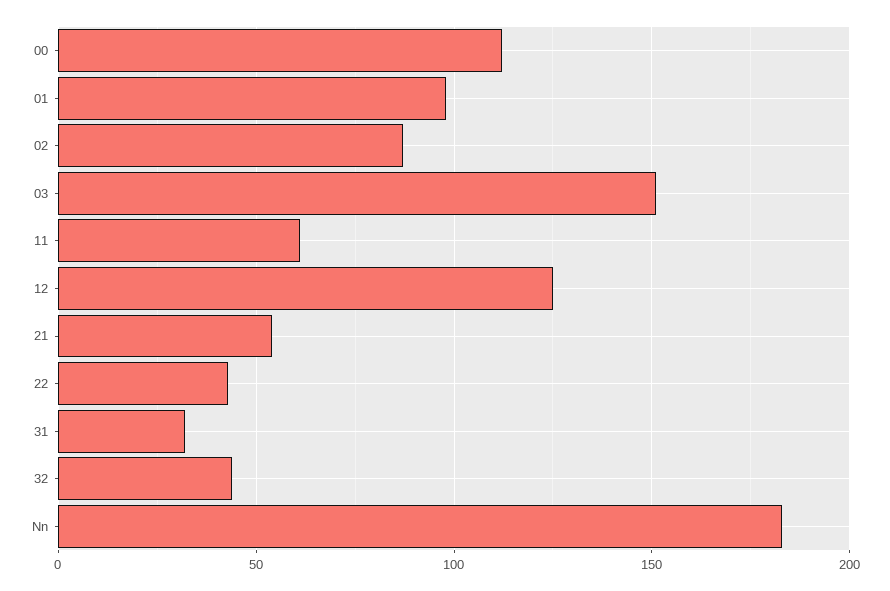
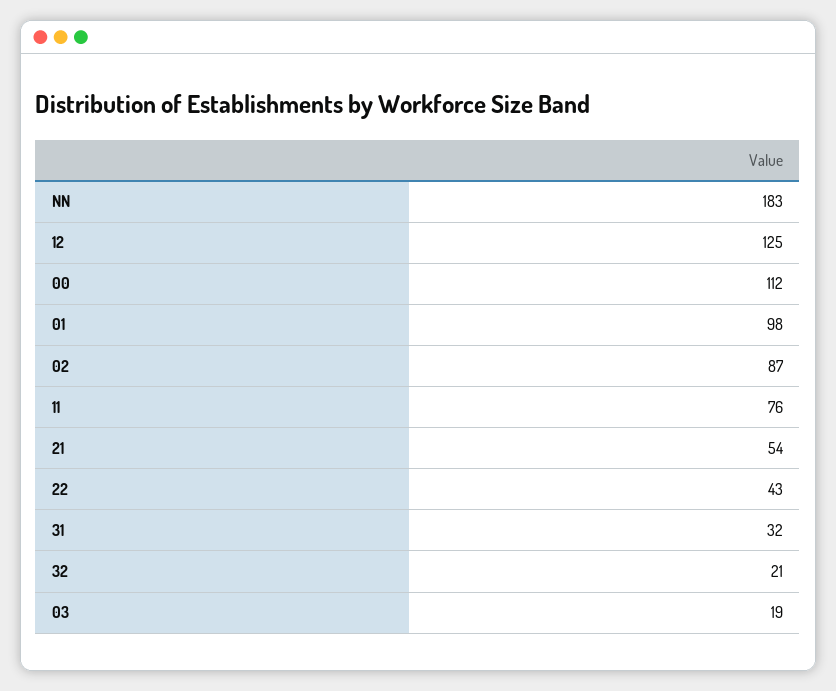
03: 150 -> 19
11: 60 -> 76
32: 45 -> 21

